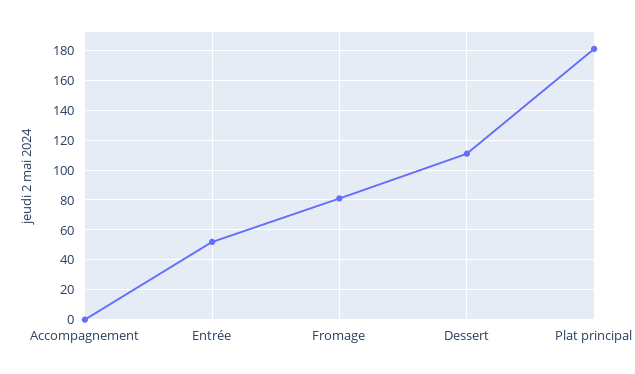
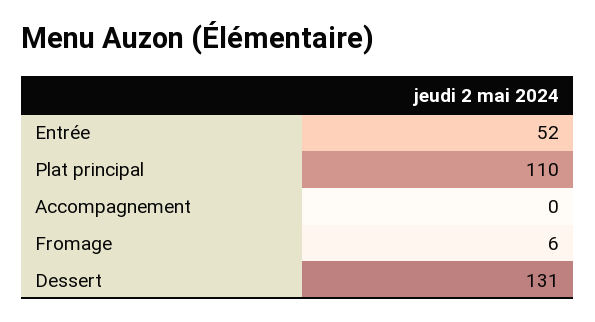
Fromage: 80 -> 6
Dessert: 110 -> 131
Plat principal: 180 -> 110

